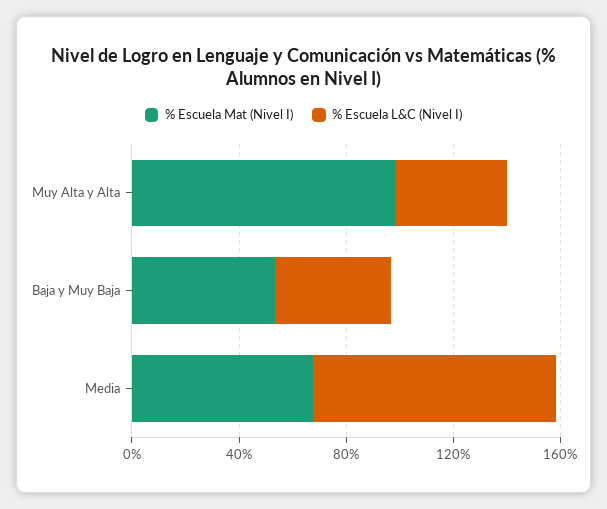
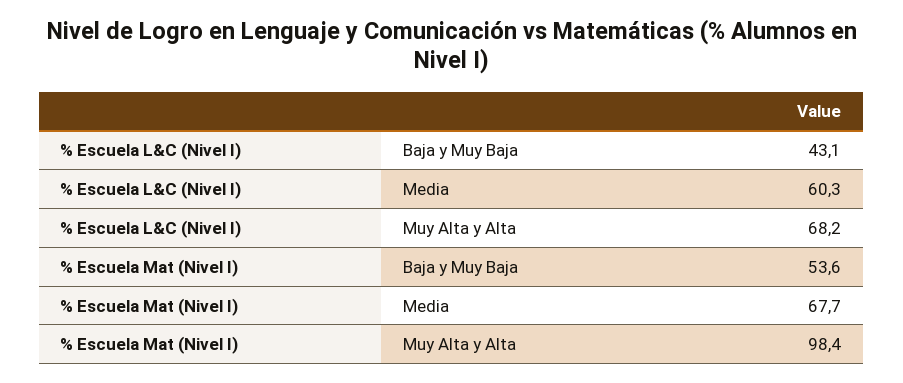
% Escuela L&C (Nivel I), Muy Alta y Alta: 40 -> 68.2
% Escuela L&C (Nivel I), Media: 90 -> 60.3

